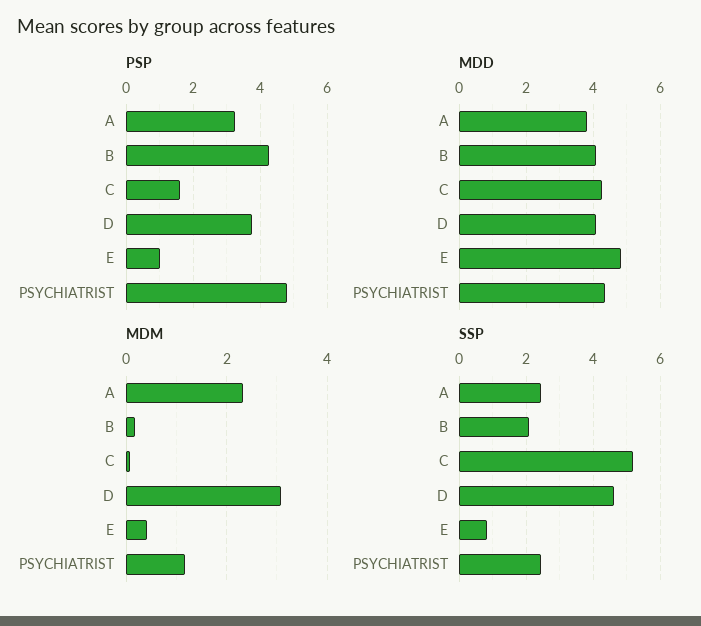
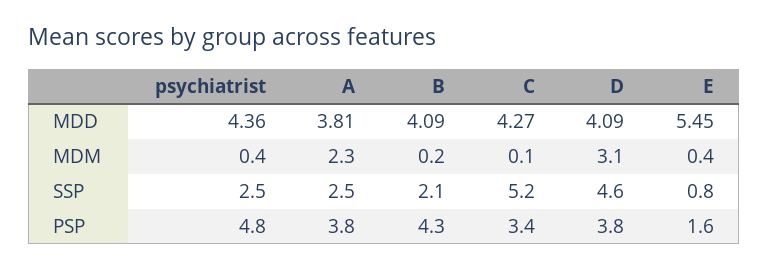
PSP, A: 3.2 -> 3.8
PSP, C: 1.6 -> 3.4
PSP, E: 1 -> 1.6
MDD, E: 4.8 -> 5.45
MDM, PSYCHIATRIST: 1.2 -> 0.4

